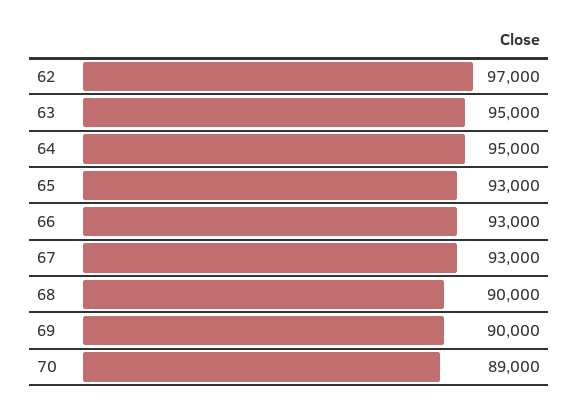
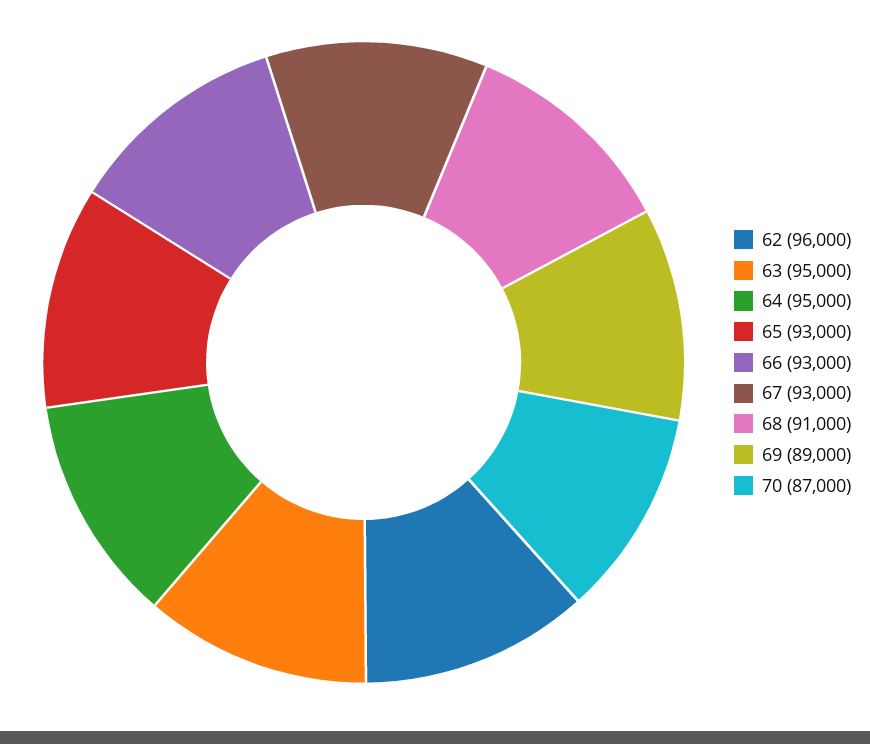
62: 97000 -> 96000
68: 90000 -> 91000
69: 90000 -> 89000
70: 89000 -> 87000

